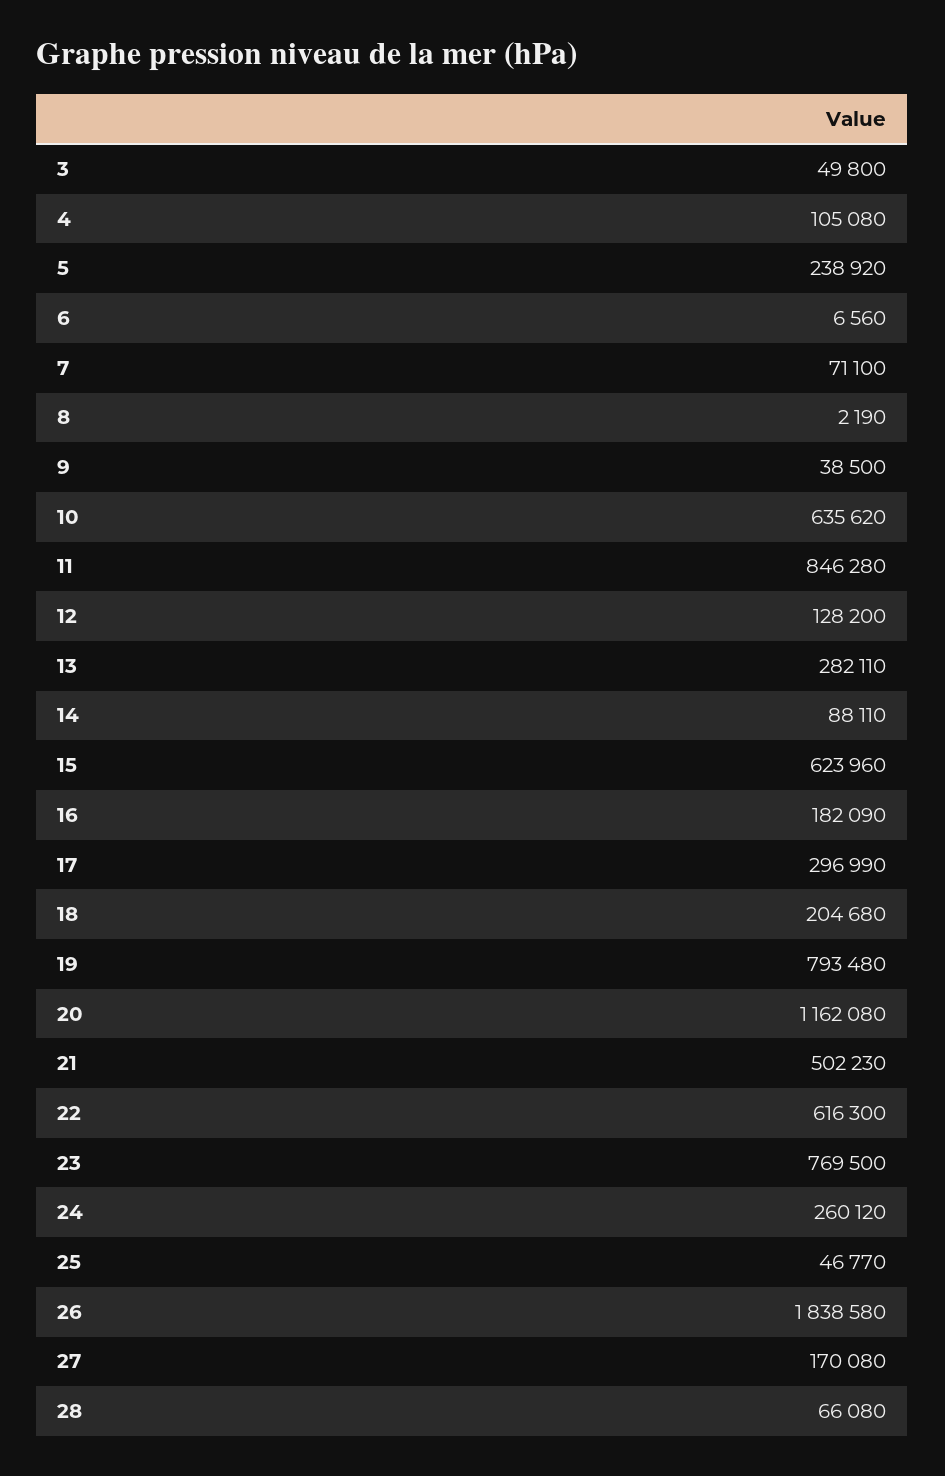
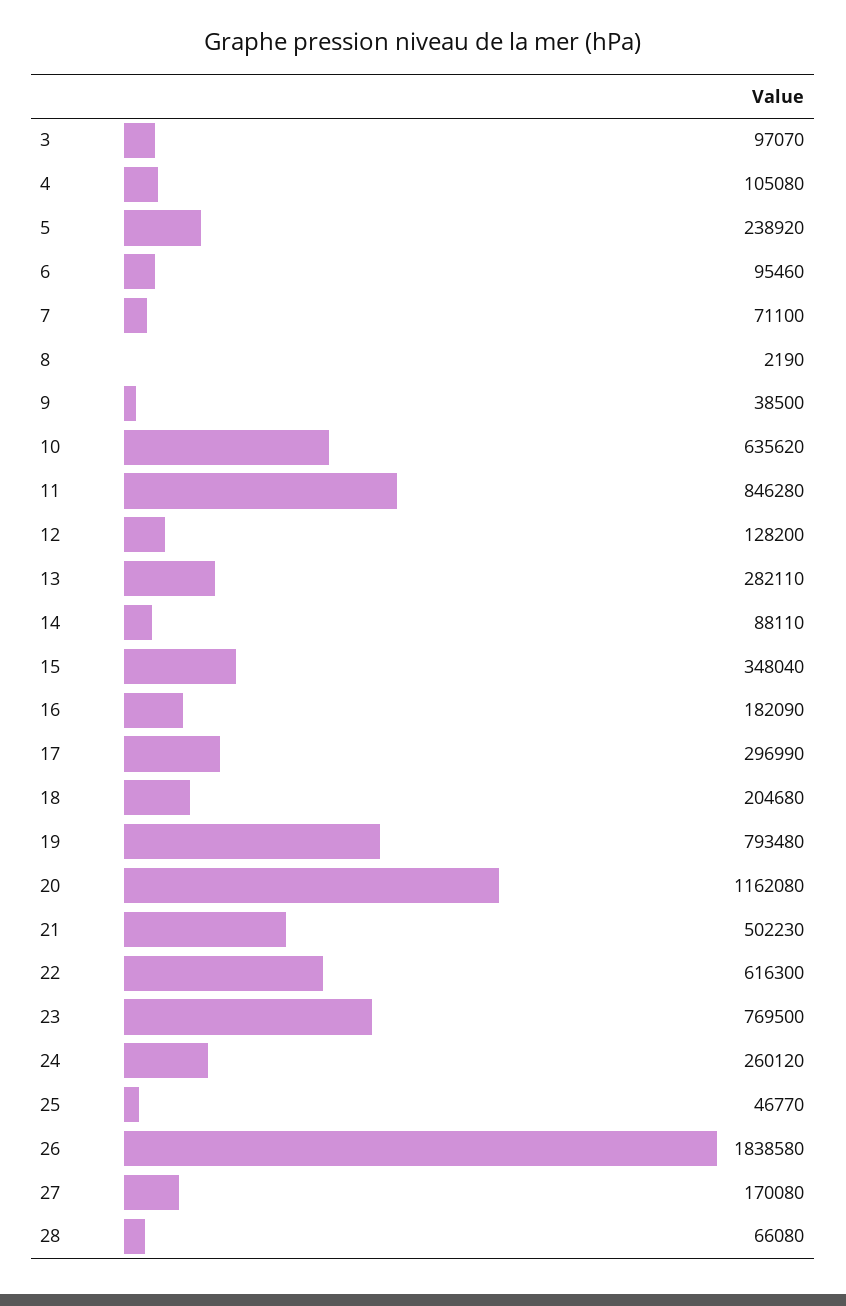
3: 49800 -> 97070
6: 6560 -> 95460
15: 623960 -> 348040

